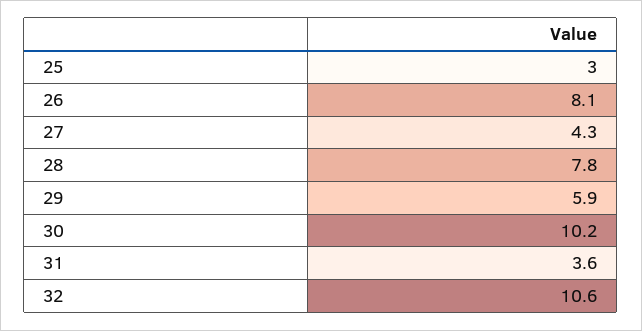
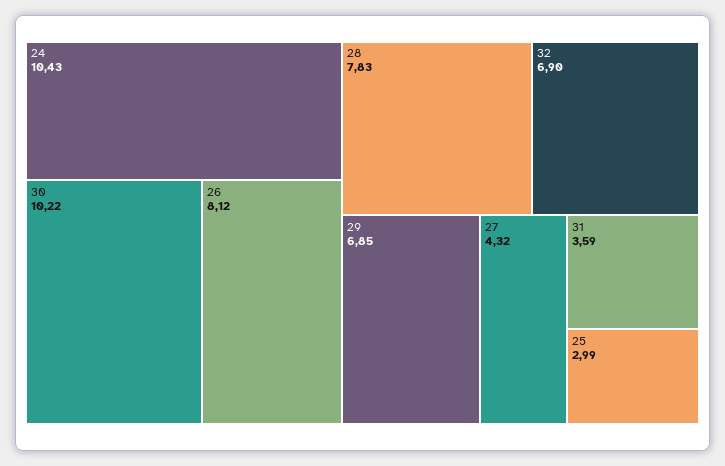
29: 5.9 -> 6.85
32: 10.6 -> 6.9
24: none -> 10.43

